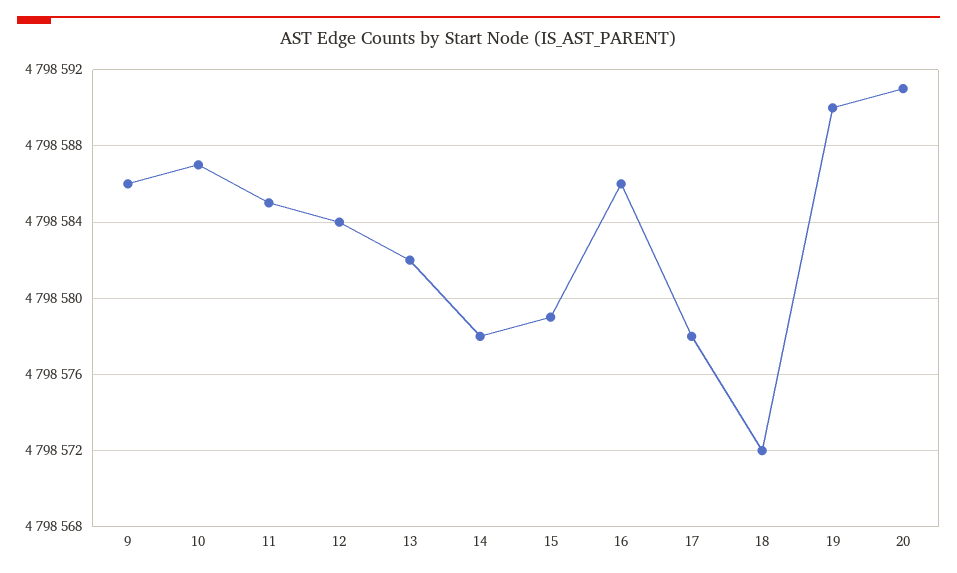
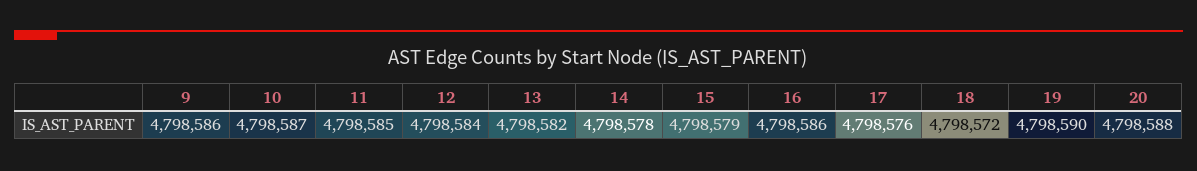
17: 4798578 -> 4798576
20: 4798591 -> 4798588

